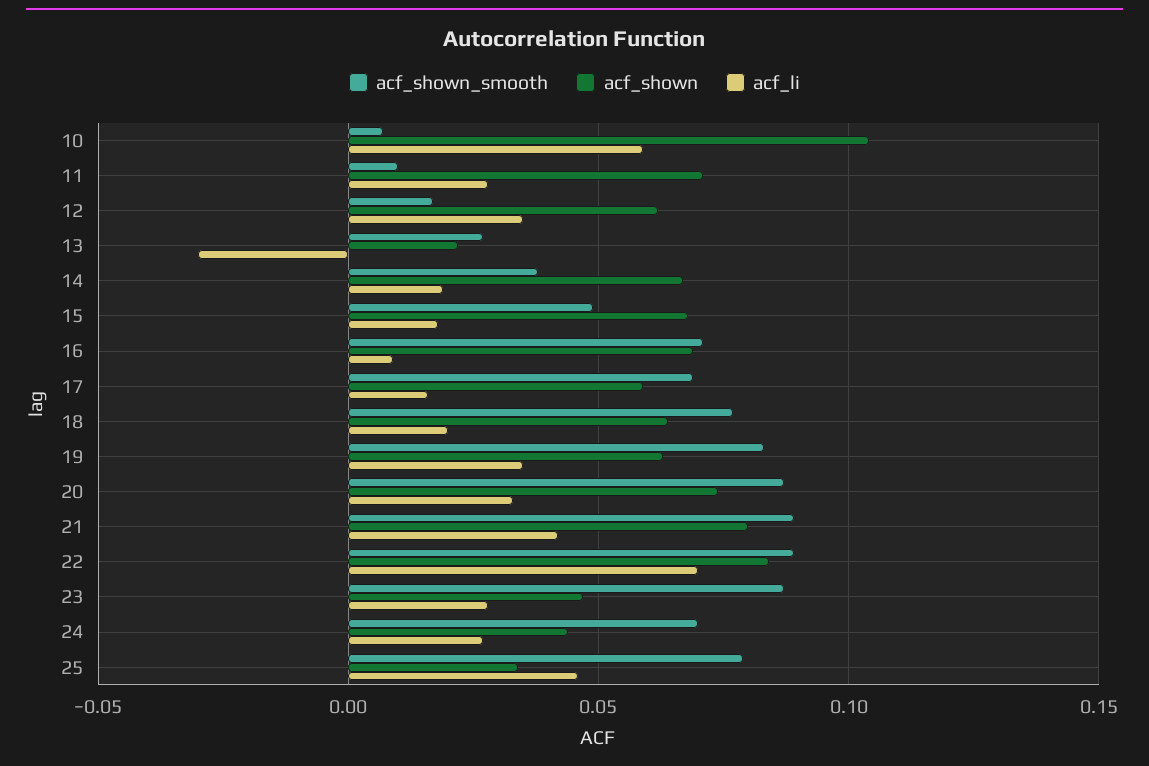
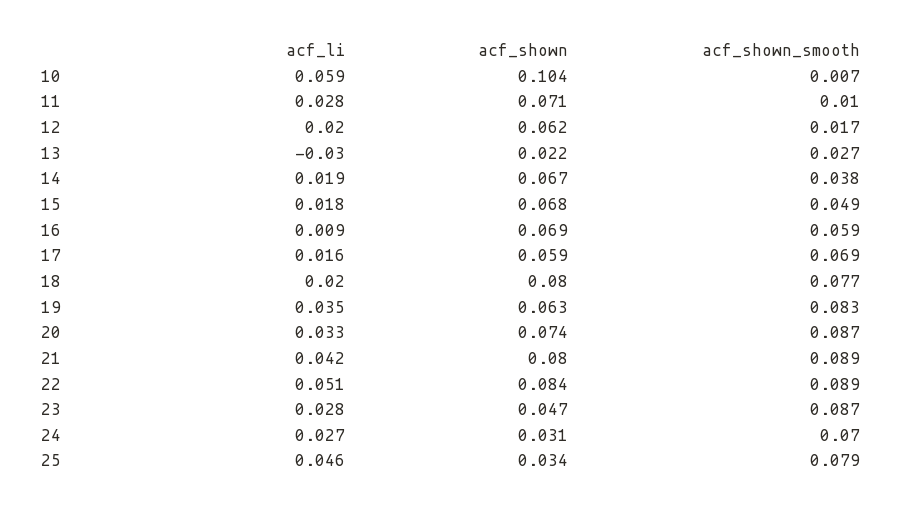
acf_li, 12: 0.035 -> 0.02
acf_shown_smooth, 16: 0.07 -> 0.059
acf_shown, 18: 0.065 -> 0.08
acf_li, 22: 0.07 -> 0.051
acf_shown, 24: 0.045 -> 0.031

